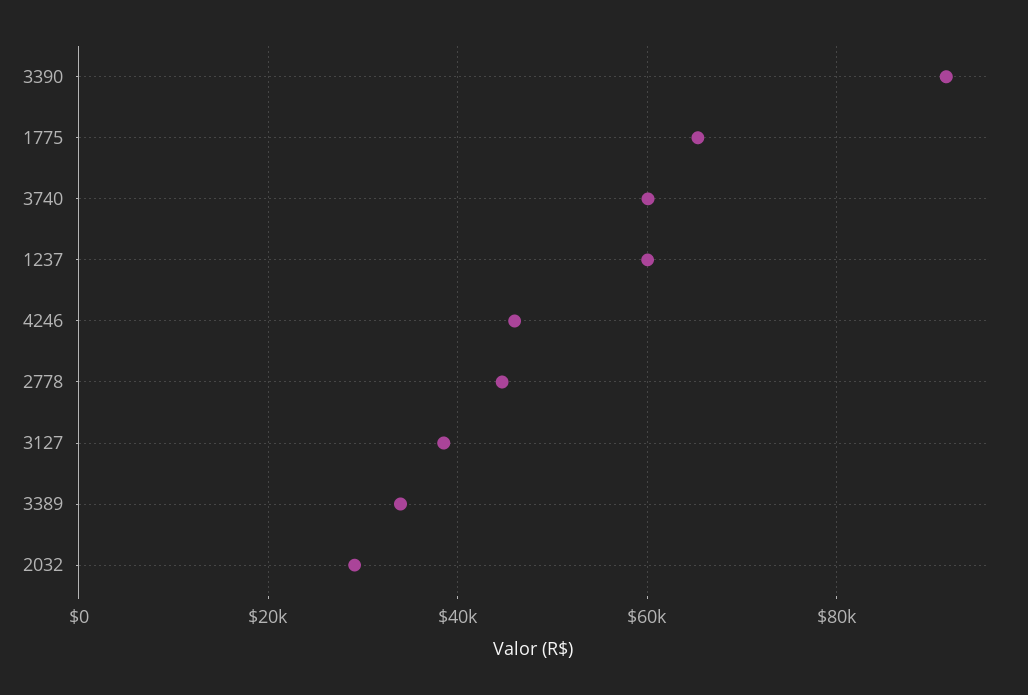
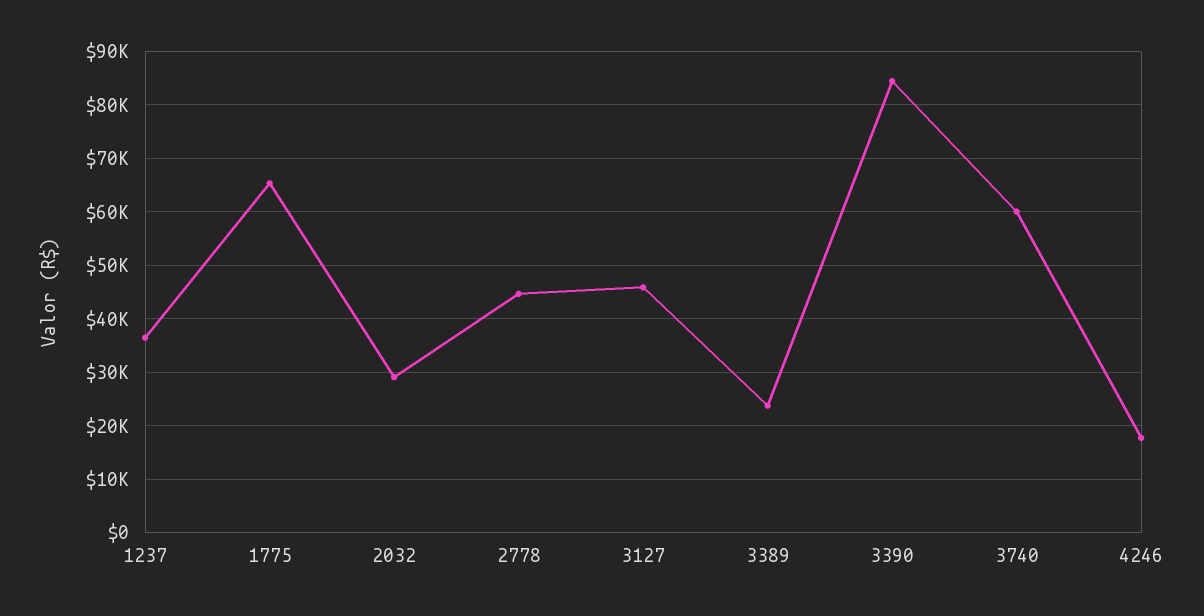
3390: 92000 -> 84000
1237: 60000 -> 36000
4246: 46000 -> 18000
3127: 38000 -> 46000
3389: 34000 -> 24000

